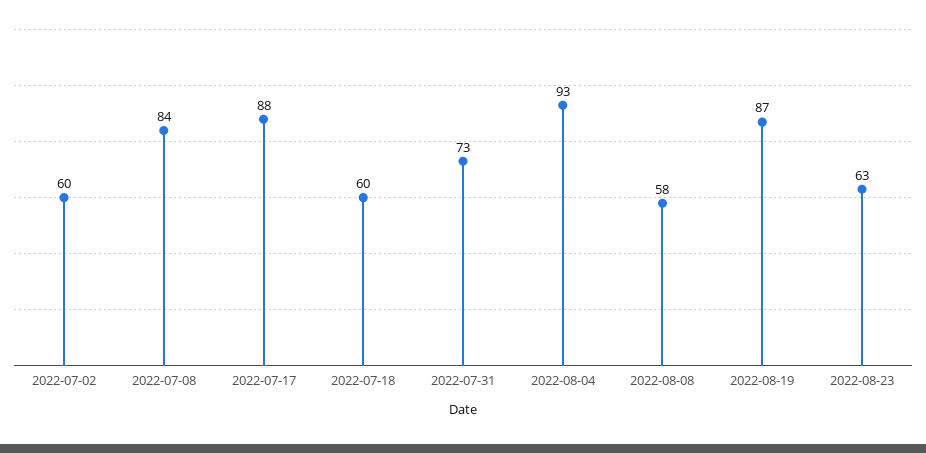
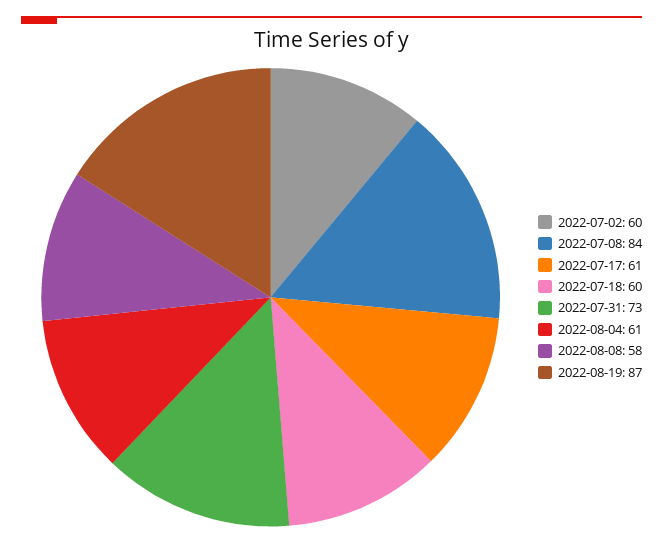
2022-07-17: 88 -> 61
2022-08-04: 93 -> 61
2022-08-23: 63 -> none

